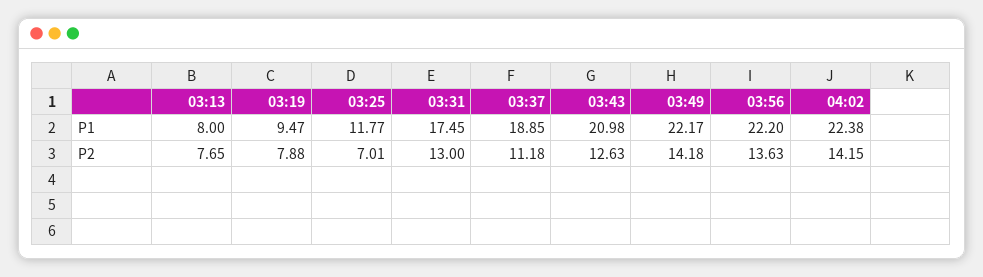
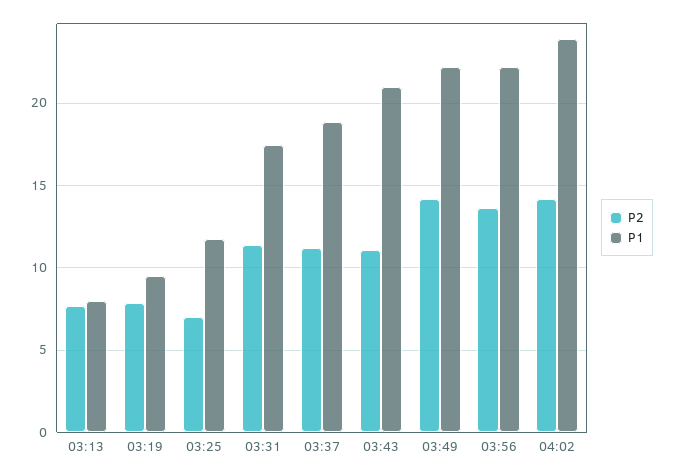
P1, 04:02: 22.38 -> 24
P2, 03:31: 13 -> 11.5
P2, 03:43: 12.63 -> 11

